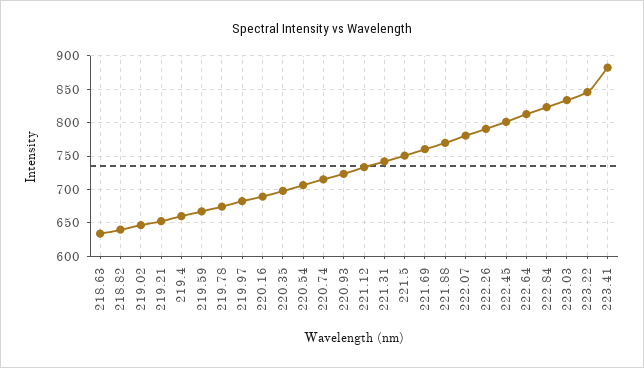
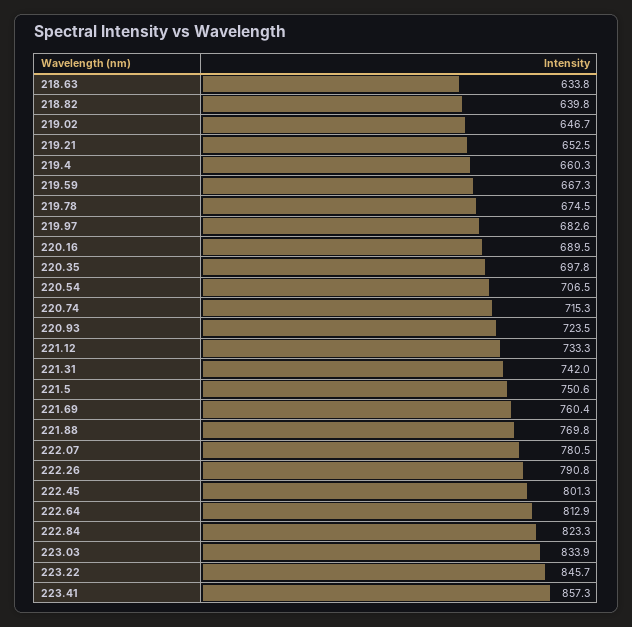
223.41: 880 -> 857.3

